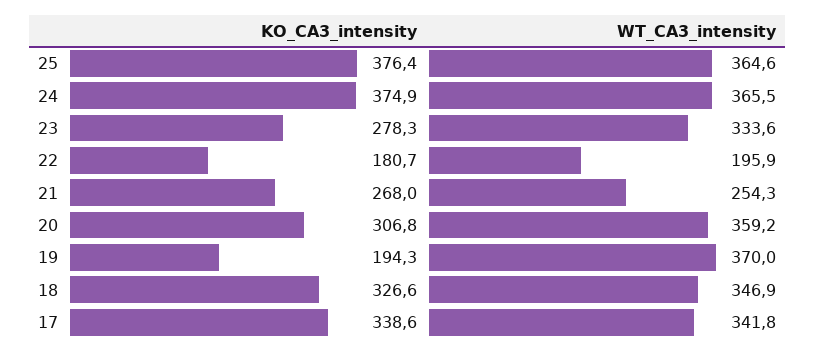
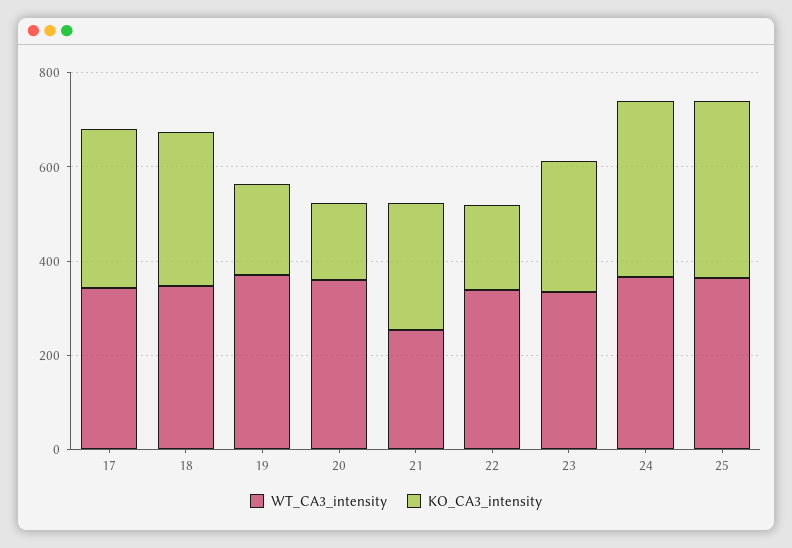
WT_CA3_intensity, 22: 195.9 -> 350
KO_CA3_intensity, 20: 306.8 -> 150

